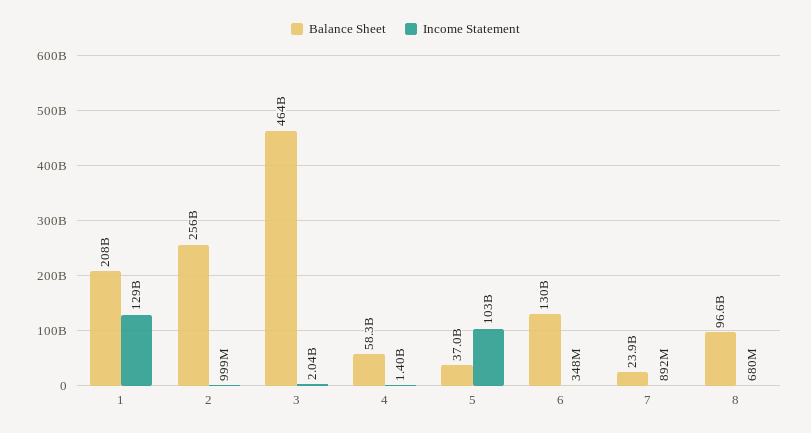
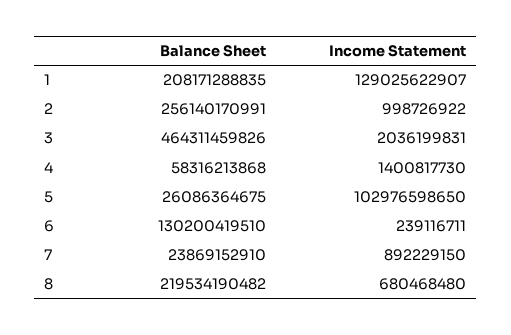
Balance Sheet, 5: 37000000000 -> 26086364675
Income Statement, 6: 348000000 -> 239116711
Balance Sheet, 8: 96600000000 -> 219534190482

